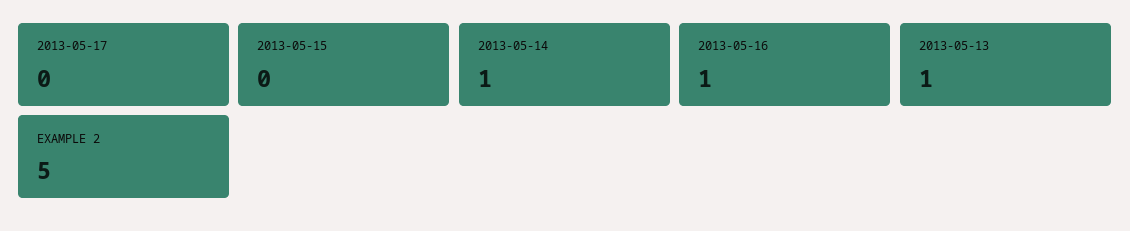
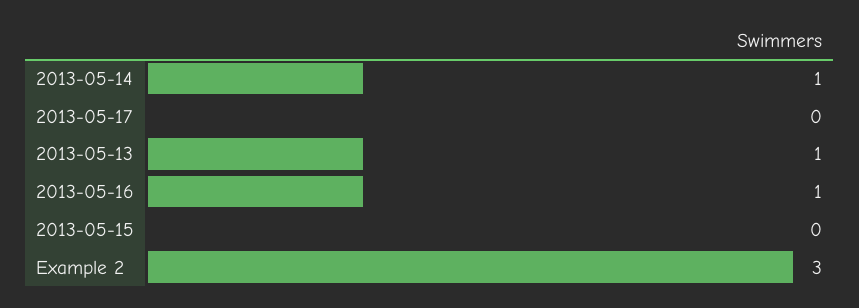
EXAMPLE 2: 5 -> 3

